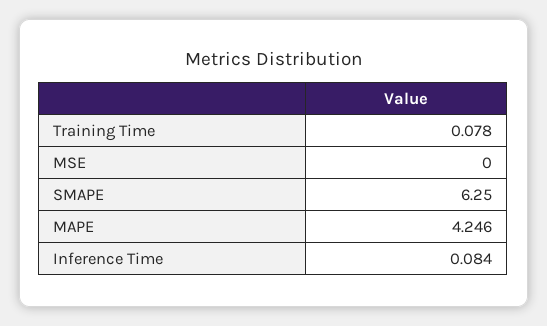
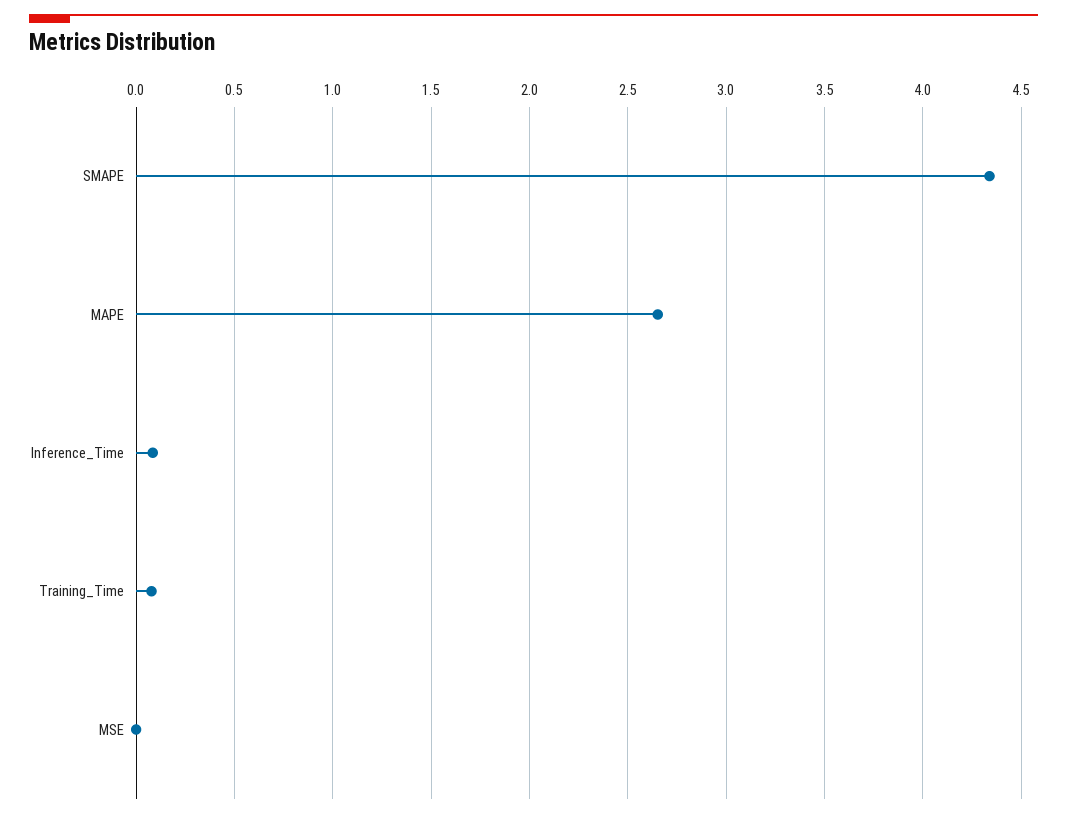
SMAPE: 6.25 -> 4.35
MAPE: 4.246 -> 2.65

